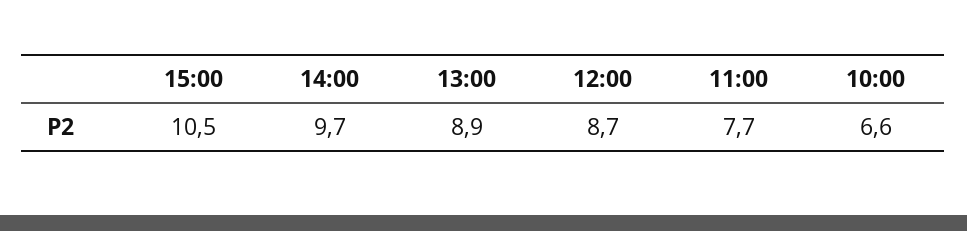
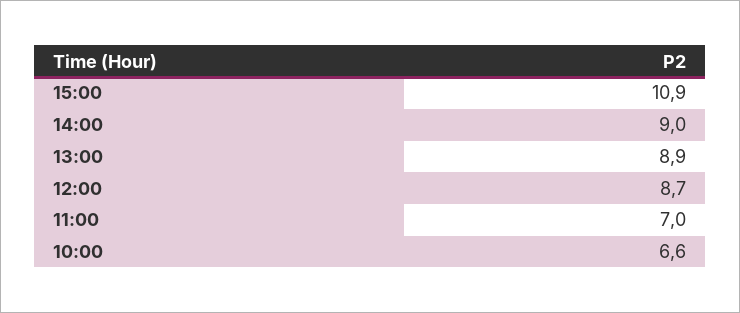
15:00: 10.5 -> 10.9
14:00: 9.7 -> 9
11:00: 7.7 -> 7

